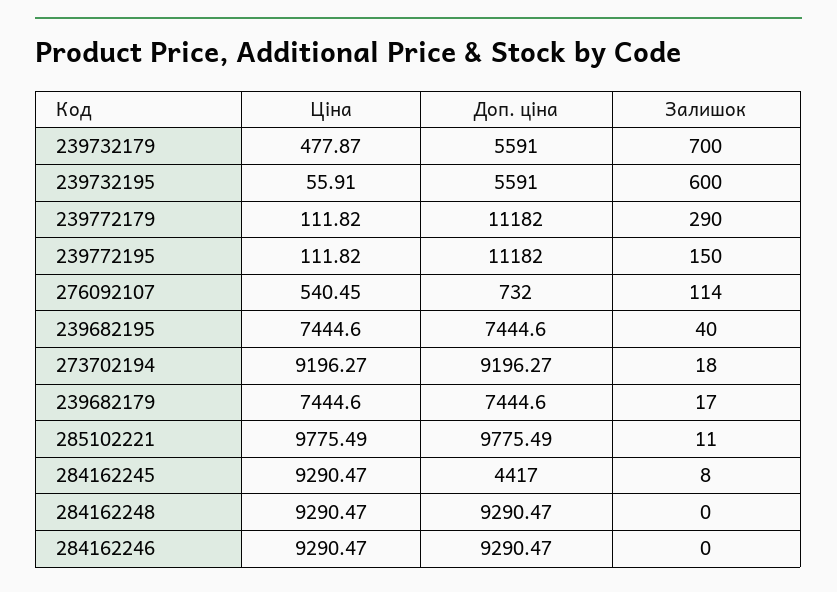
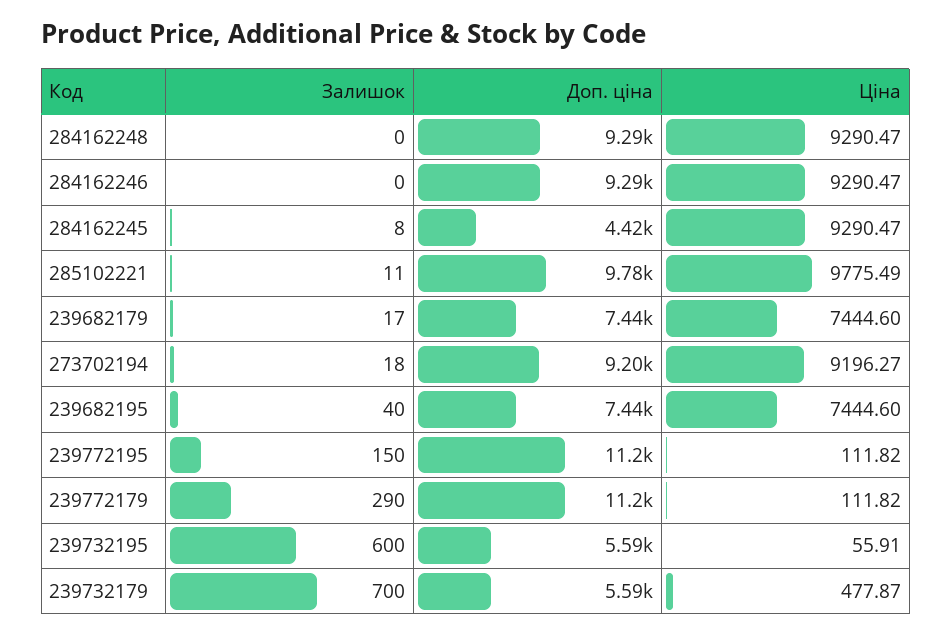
Ціна, 276092107: 540.45 -> none
Доп. ціна, 276092107: 732 -> none
Залишок, 276092107: 114 -> none

